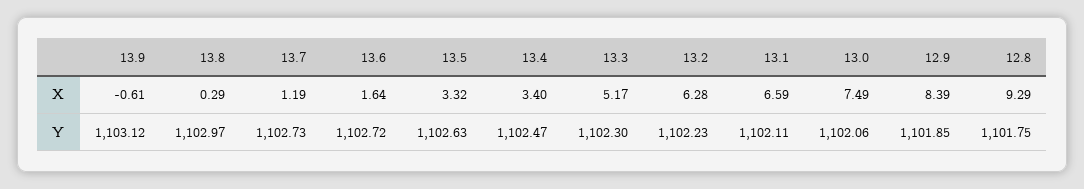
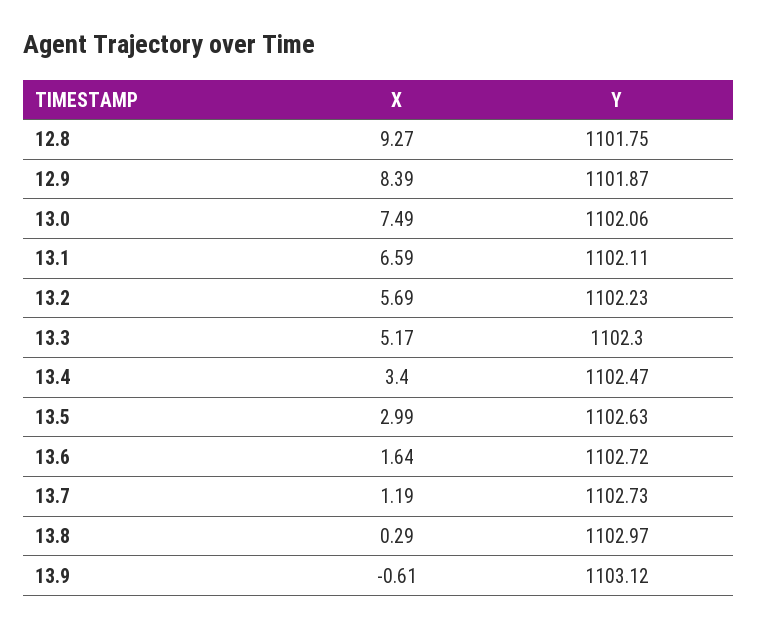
13.5, X: 3.32 -> 2.99
13.2, X: 6.28 -> 5.69
12.8, X: 9.29 -> 9.27
12.9, Y: 1101.85 -> 1101.87

